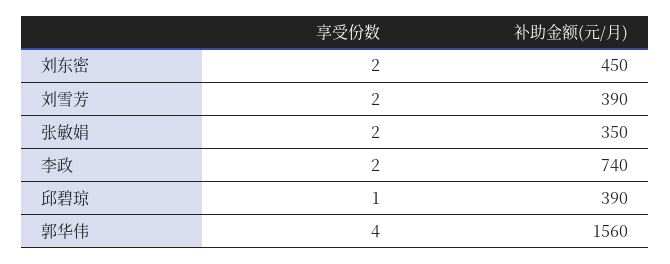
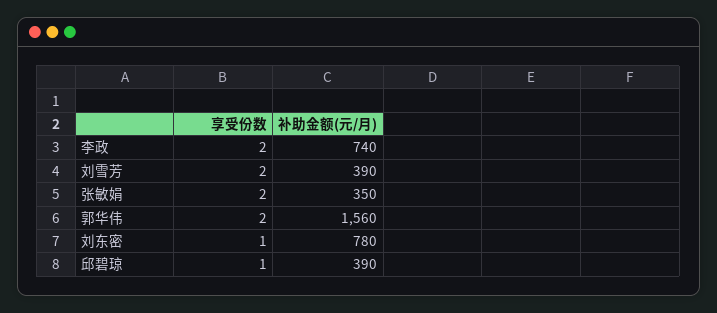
享受份数, 刘东密: 2 -> 1
补助金额(元/月), 刘东密: 450 -> 780
享受份数, 郭华伟: 4 -> 2

